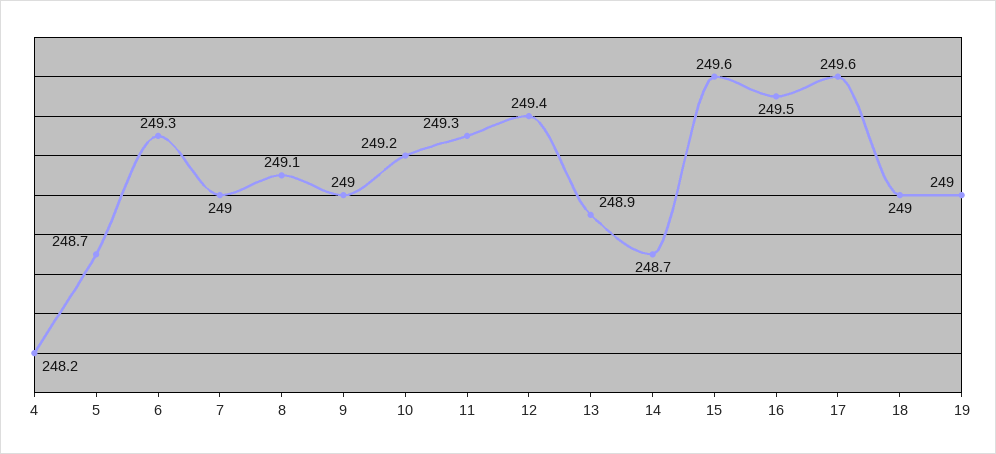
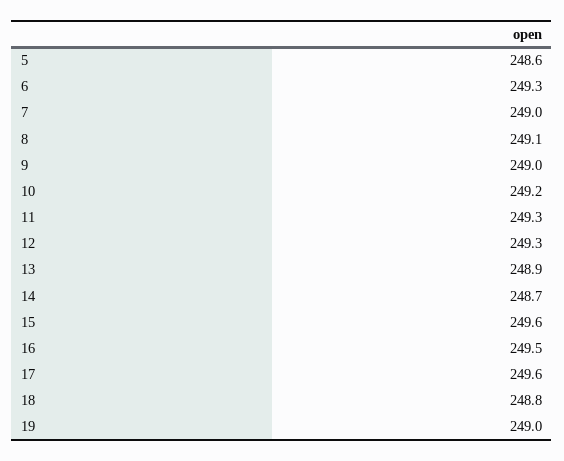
4: 248.2 -> none
5: 248.7 -> 248.6
12: 249.4 -> 249.3
18: 249 -> 248.8

